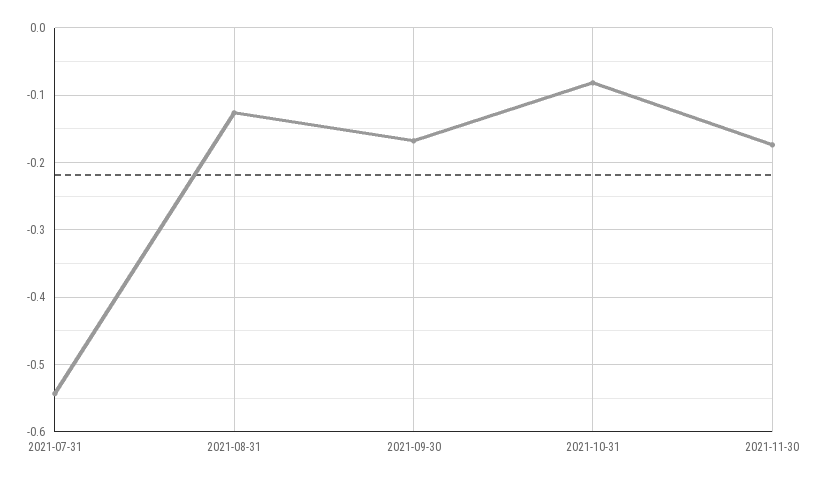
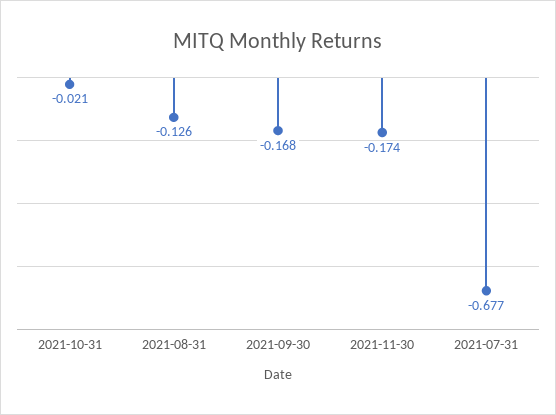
2021-07-31: -0.54 -> -0.677
2021-10-31: -0.08 -> -0.021

